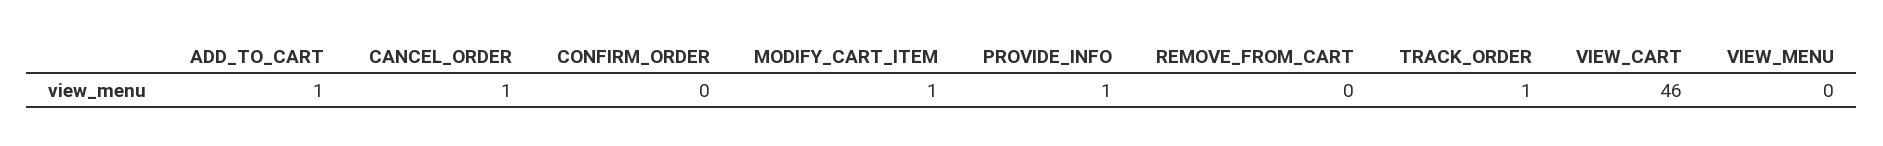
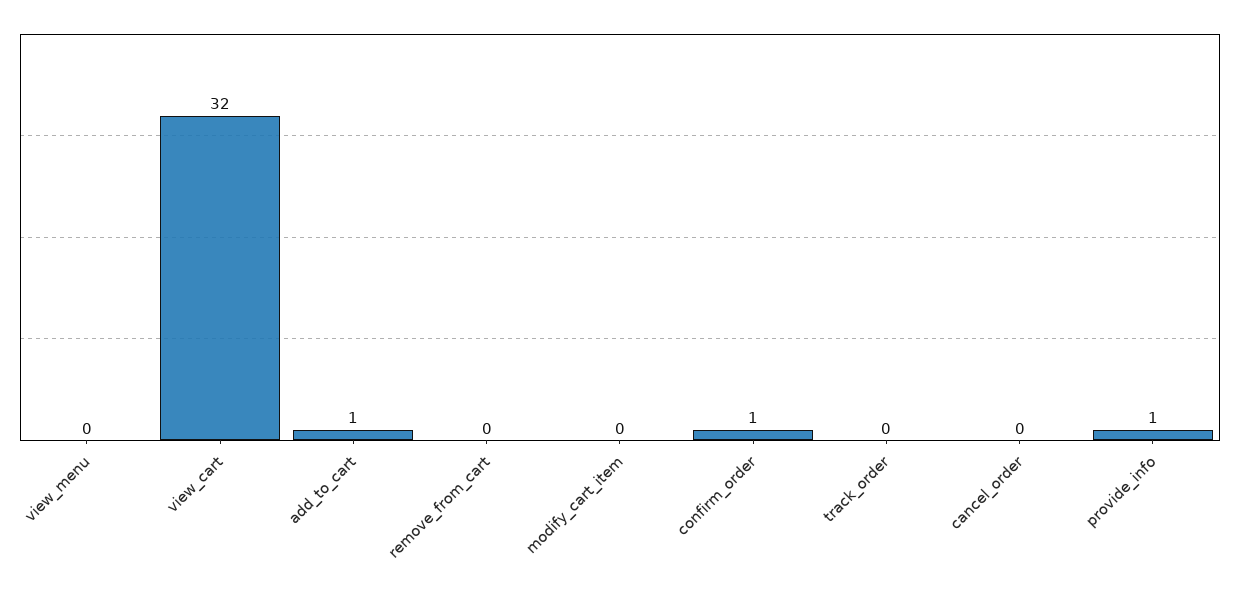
CANCEL_ORDER: 1 -> 0
CONFIRM_ORDER: 0 -> 1
MODIFY_CART_ITEM: 1 -> 0
TRACK_ORDER: 1 -> 0
VIEW_CART: 46 -> 32

